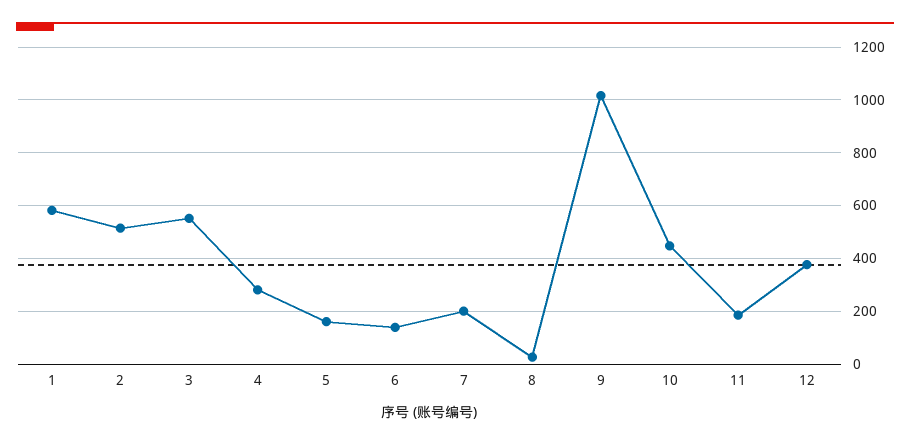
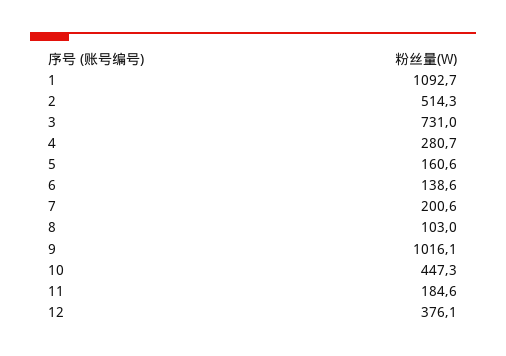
1: 575 -> 1092.7
3: 550 -> 731
8: 25 -> 103

